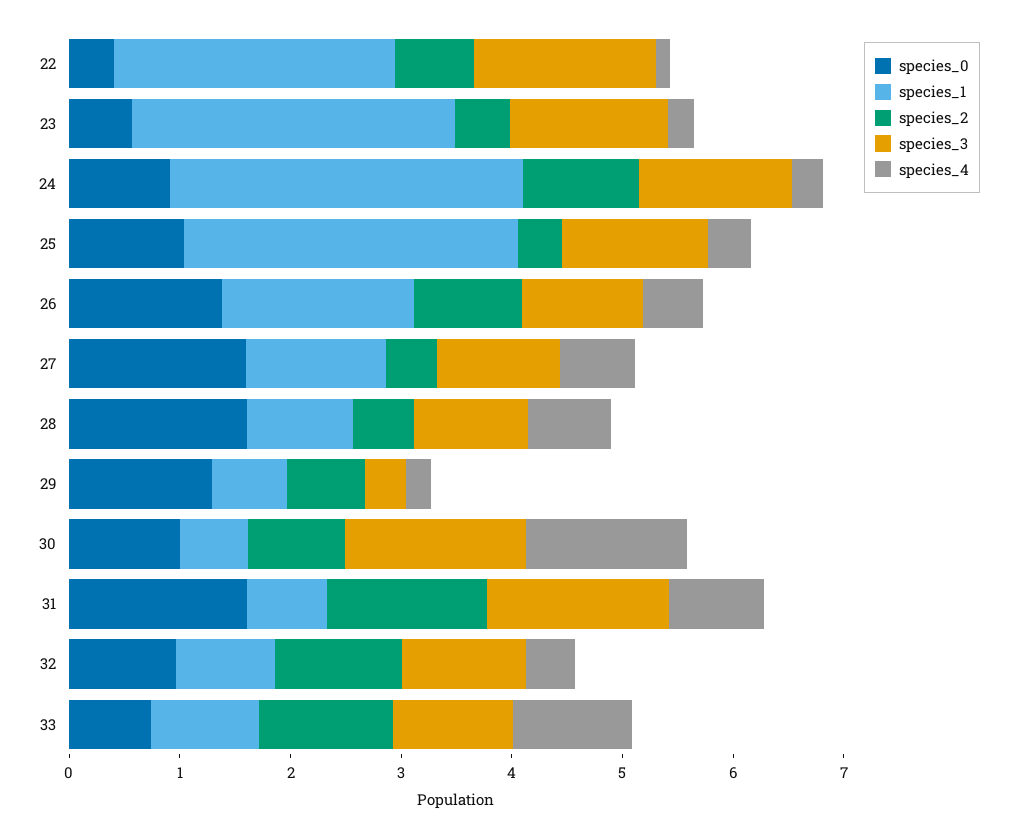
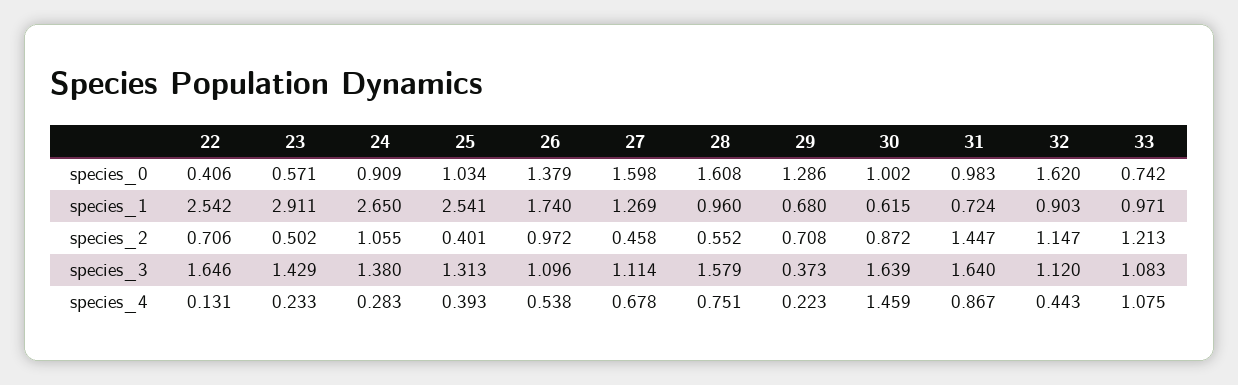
species_1, 24: 3.2 -> 2.65
species_1, 25: 3 -> 2.541
species_3, 28: 1 -> 1.579
species_0, 31: 1.6 -> 0.983
species_0, 32: 1 -> 1.62

